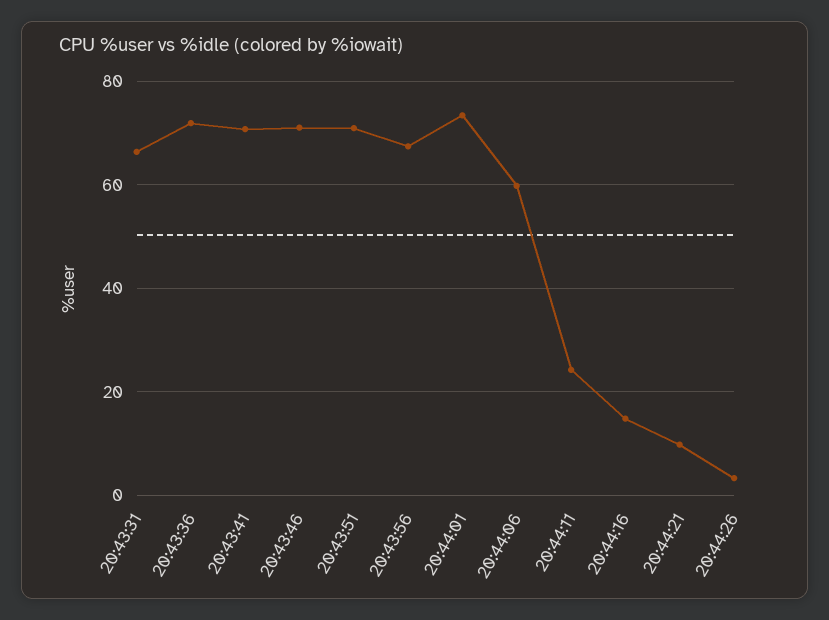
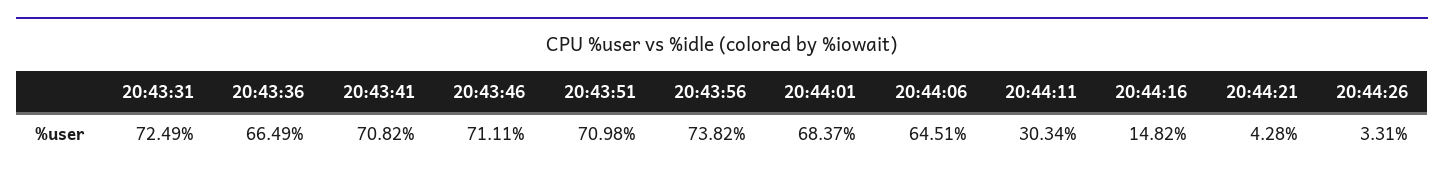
20:43:31: 66 -> 72.49
20:43:36: 72 -> 66.49
20:43:56: 68 -> 73.82
20:44:01: 74 -> 68.37
20:44:06: 60 -> 64.51
20:44:11: 24 -> 30.34
20:44:21: 10 -> 4.28

